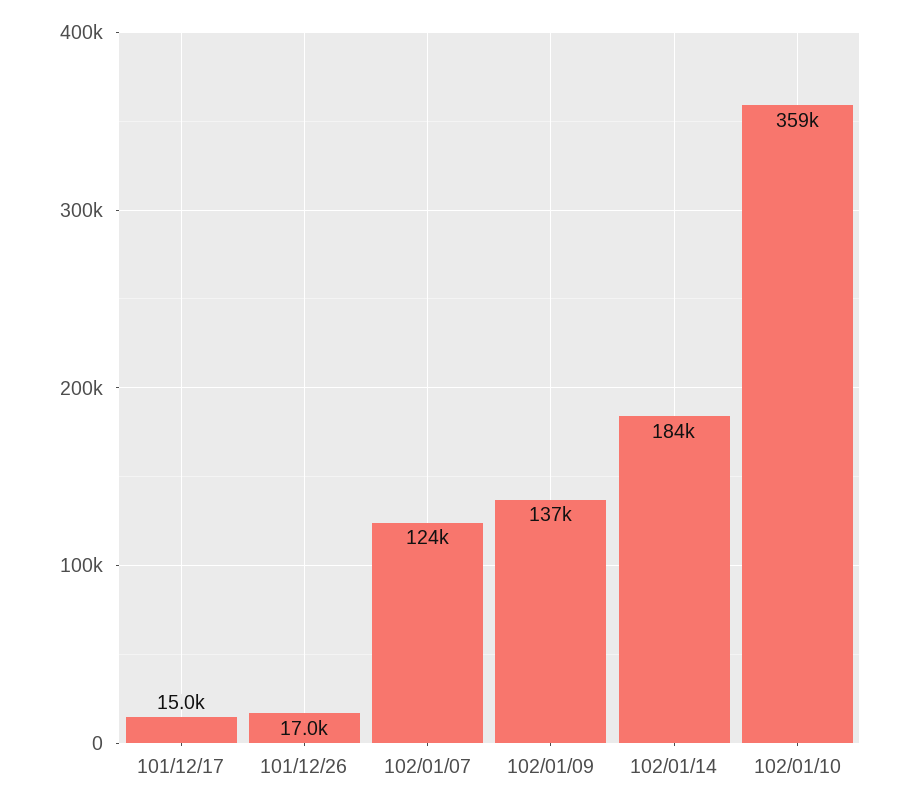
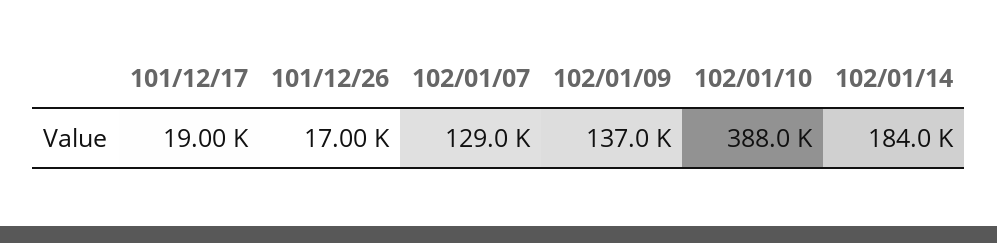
101/12/17: 15000 -> 19000
102/01/07: 124000 -> 129000
102/01/10: 359000 -> 388000

